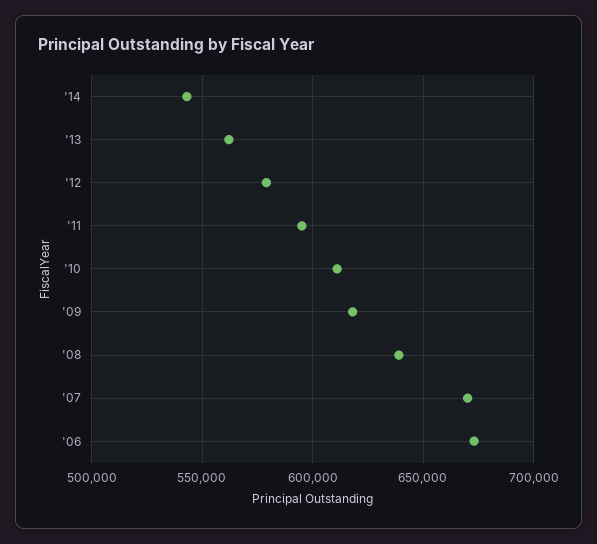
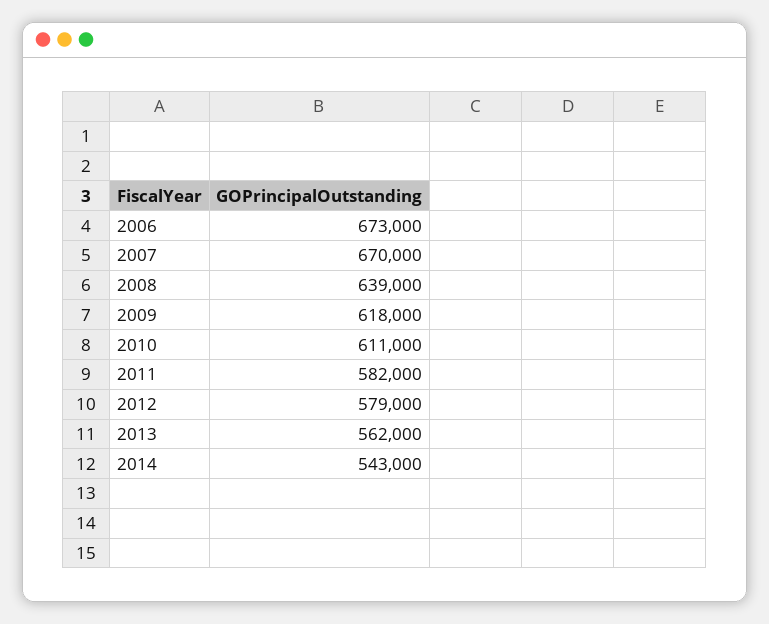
'11: 595000 -> 582000

